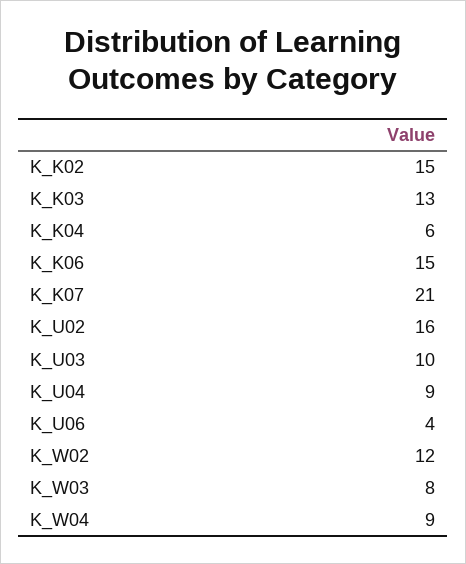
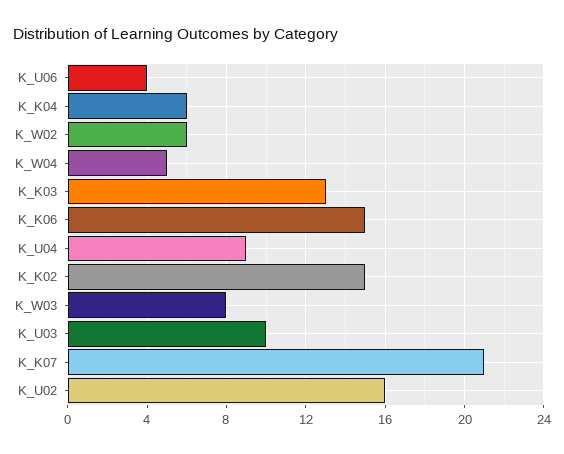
K_W02: 12 -> 6
K_W04: 9 -> 5

